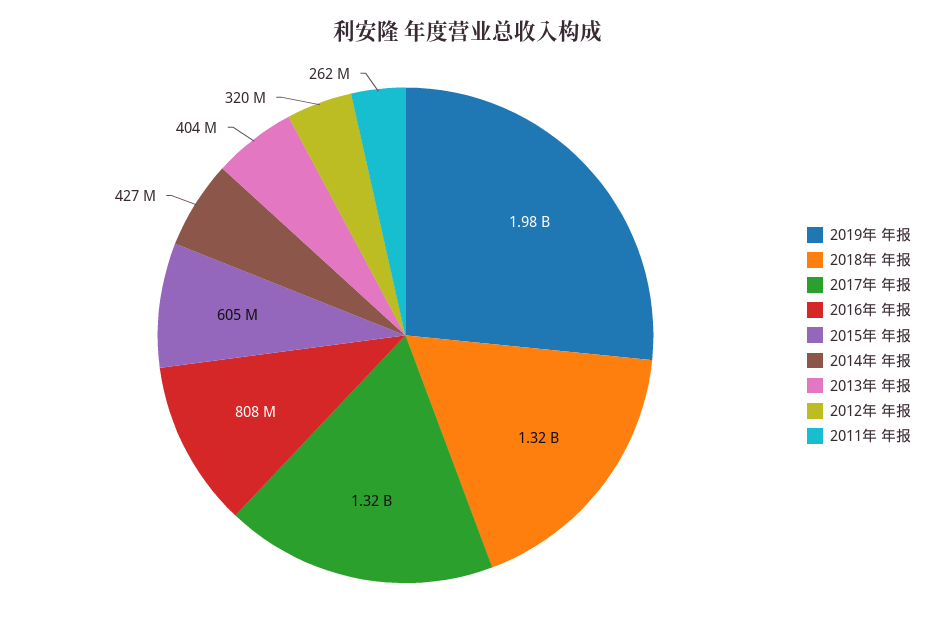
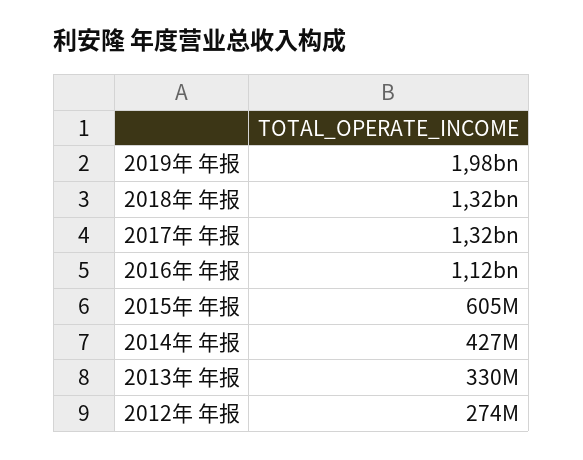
2016年 年报: 808000000 -> 1120000000
2013年 年报: 404000000 -> 330000000
2012年 年报: 320000000 -> 274000000
2011年 年报: 262000000 -> none

